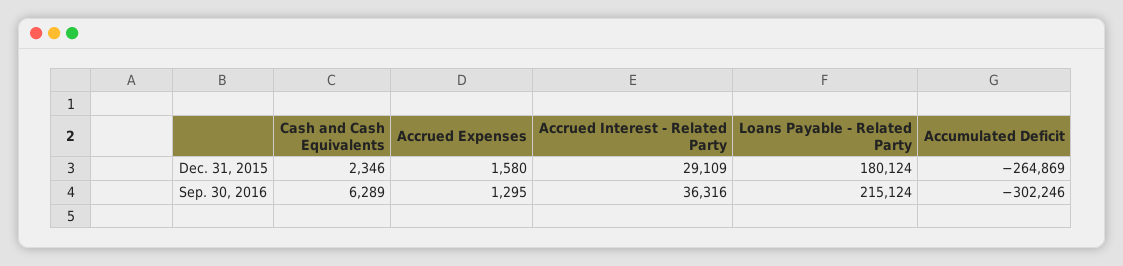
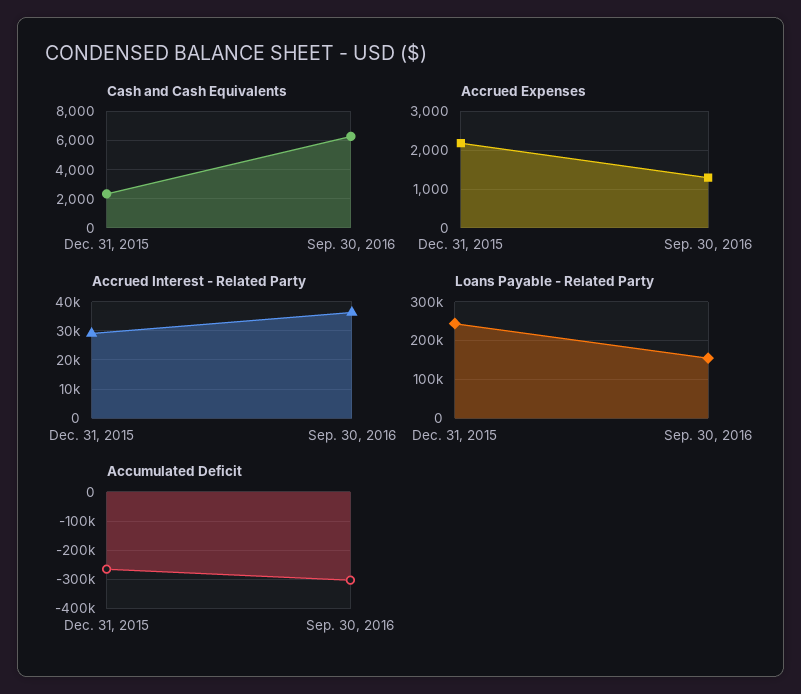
Accrued Expenses, Dec. 31, 2015: 1580 -> 2200
Loans Payable - Related Party, Dec. 31, 2015: 180124 -> 240000
Loans Payable - Related Party, Sep. 30, 2016: 215124 -> 160000

